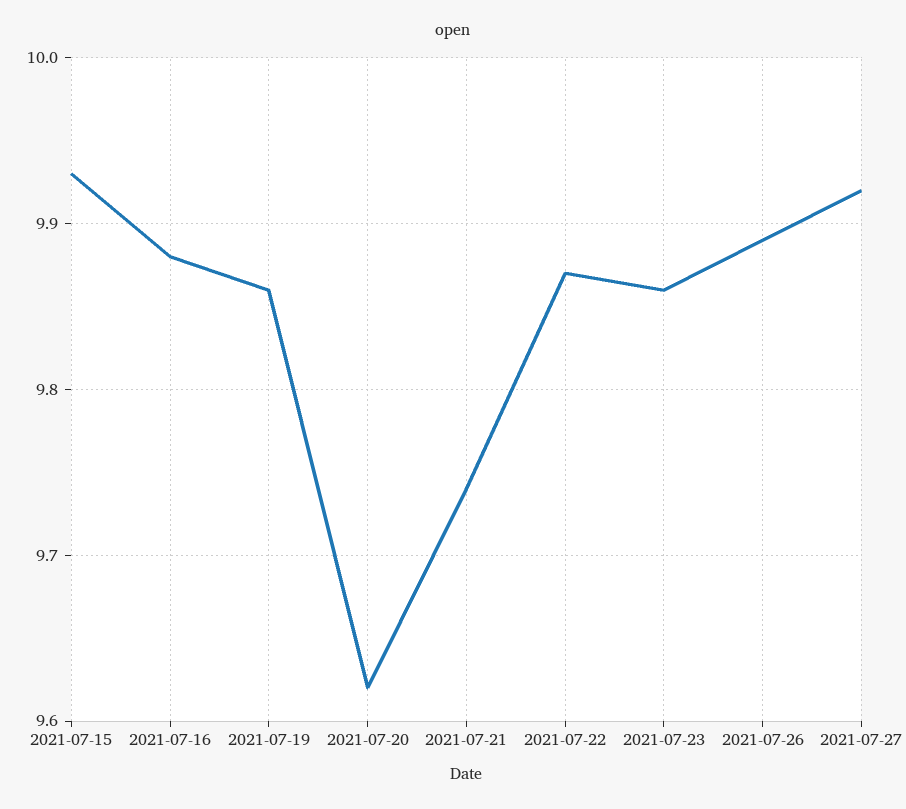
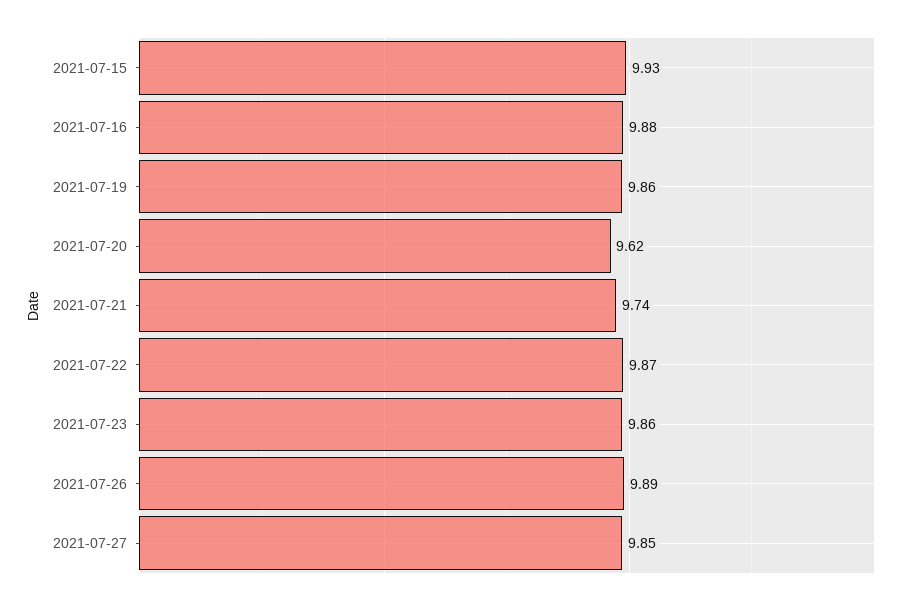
2021-07-27: 9.92 -> 9.85

